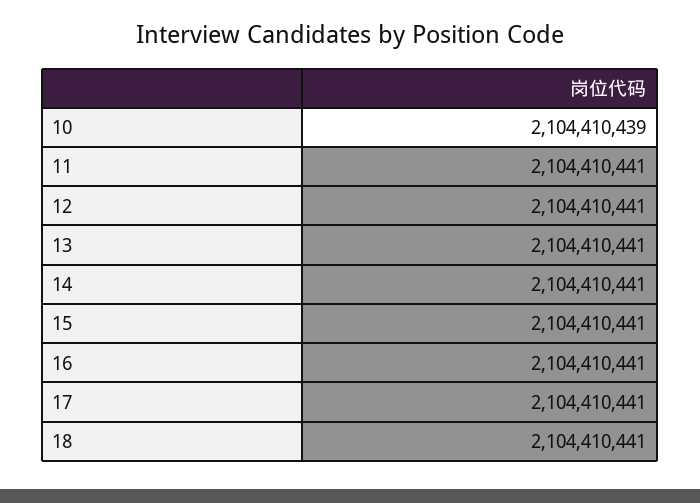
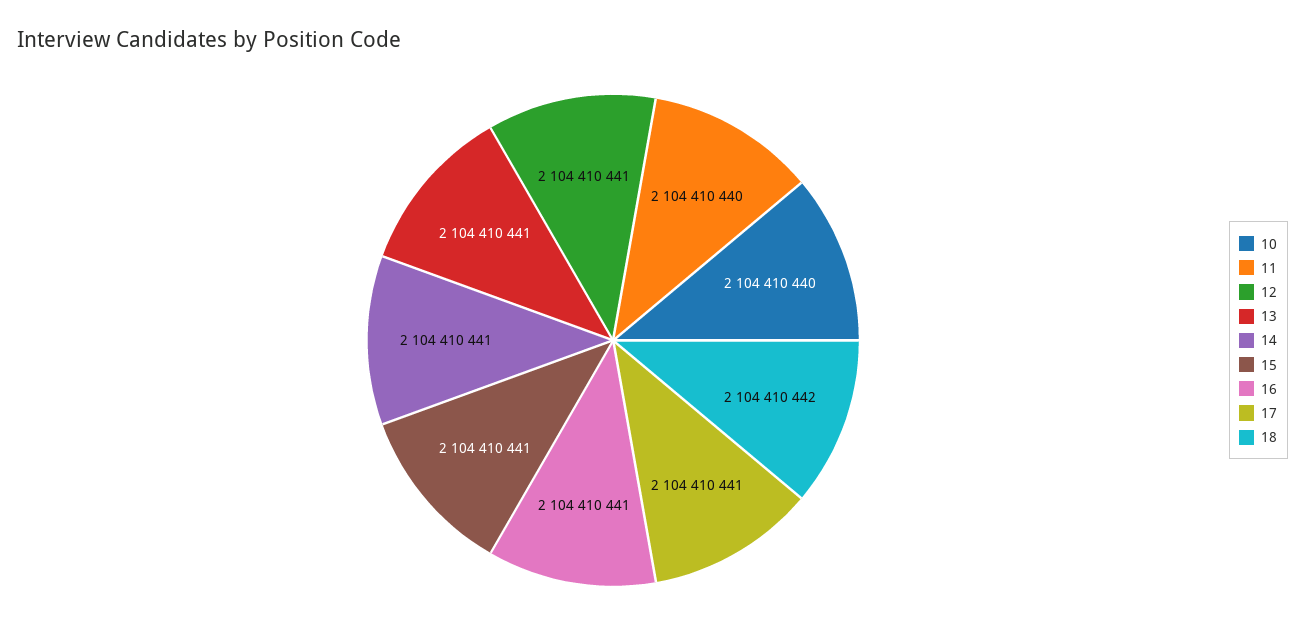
10: 2104410439 -> 2104410440
11: 2104410441 -> 2104410440
18: 2104410441 -> 2104410442

